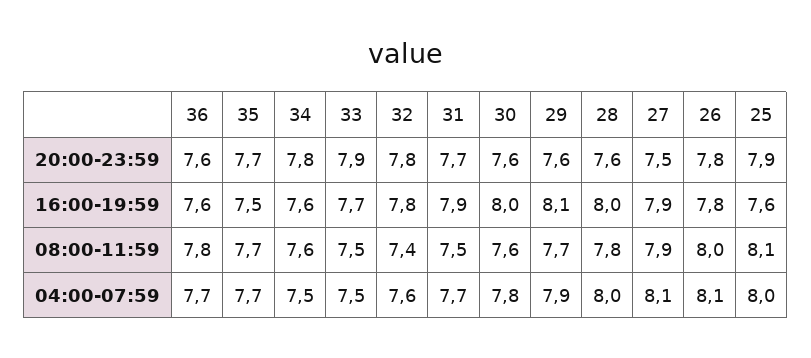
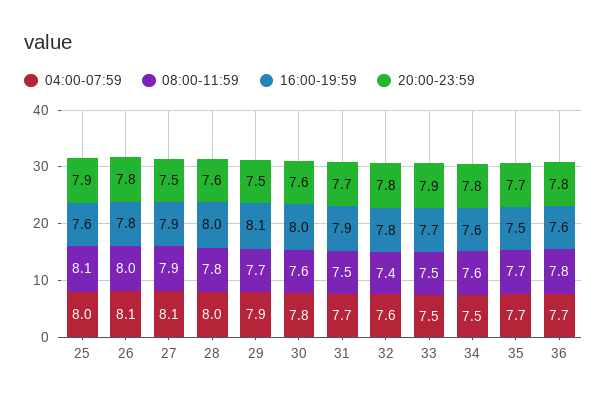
20:00-23:59, 36: 7.6 -> 7.8
20:00-23:59, 29: 7.6 -> 7.5

